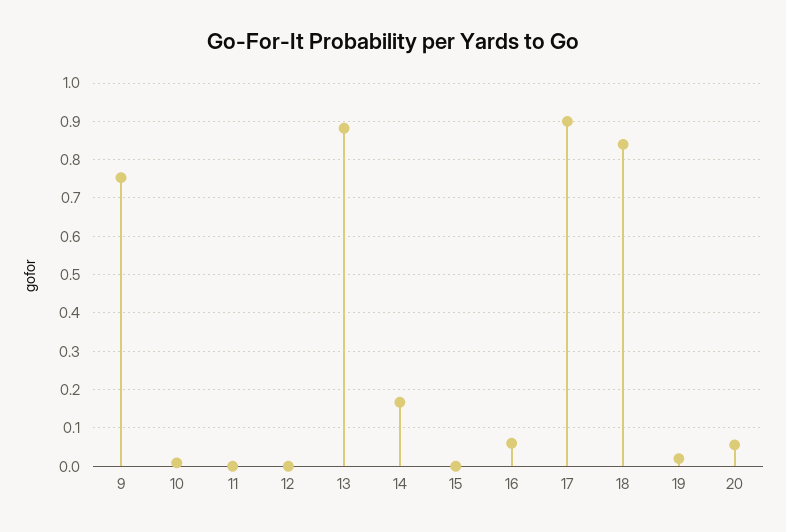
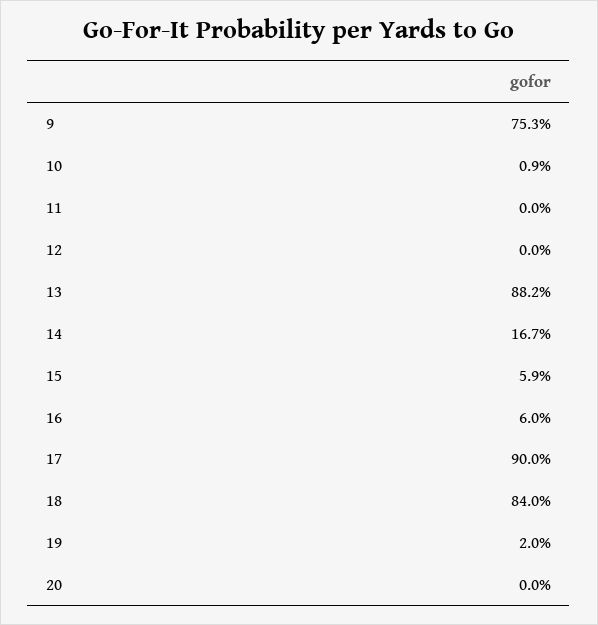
15: 0 -> 0.059
20: 0.06 -> 0

